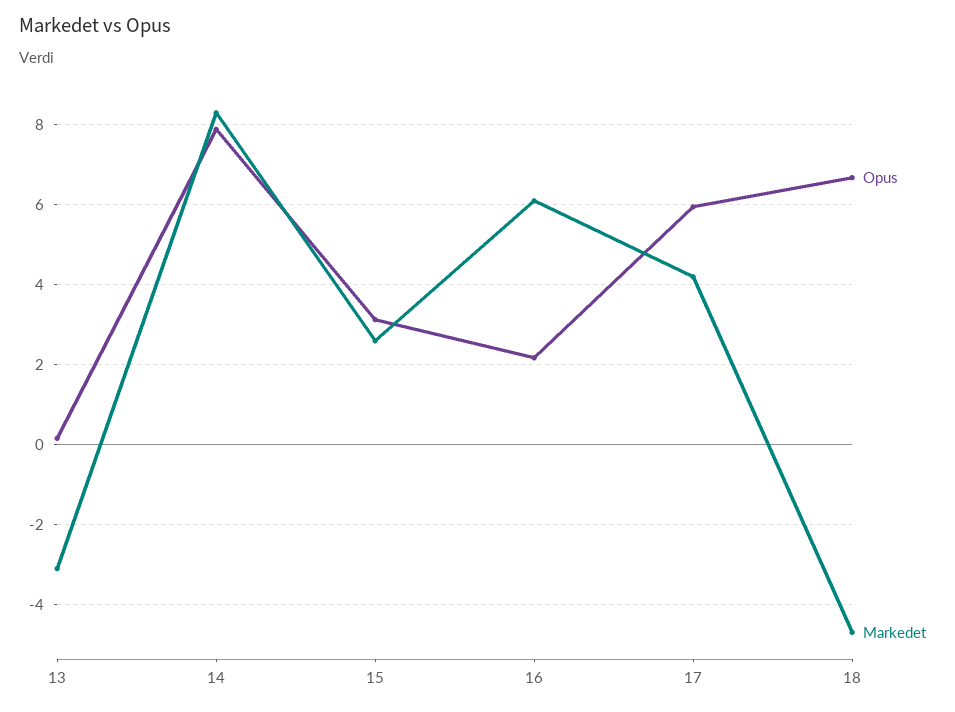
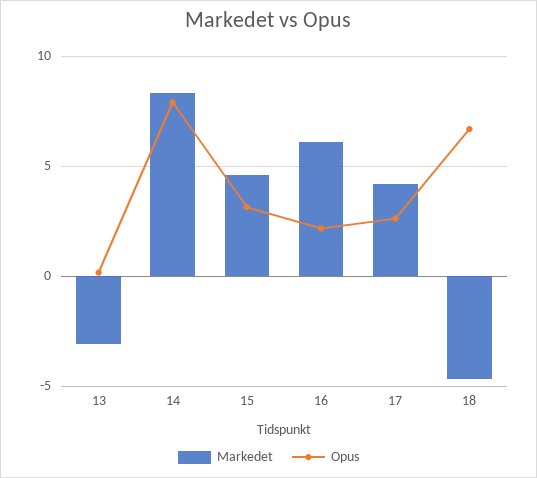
Markedet, 15: 2.6 -> 4.5
Opus, 17: 6 -> 2.5

